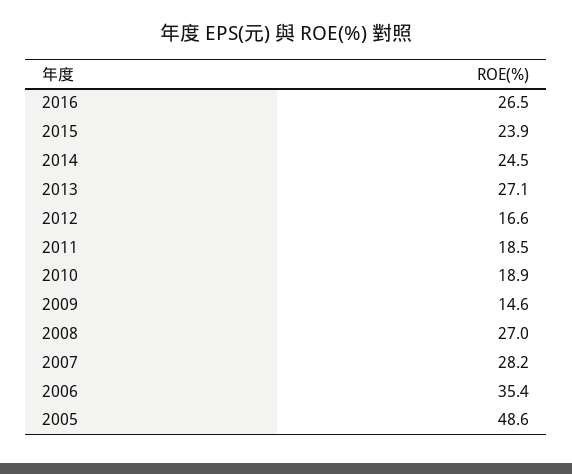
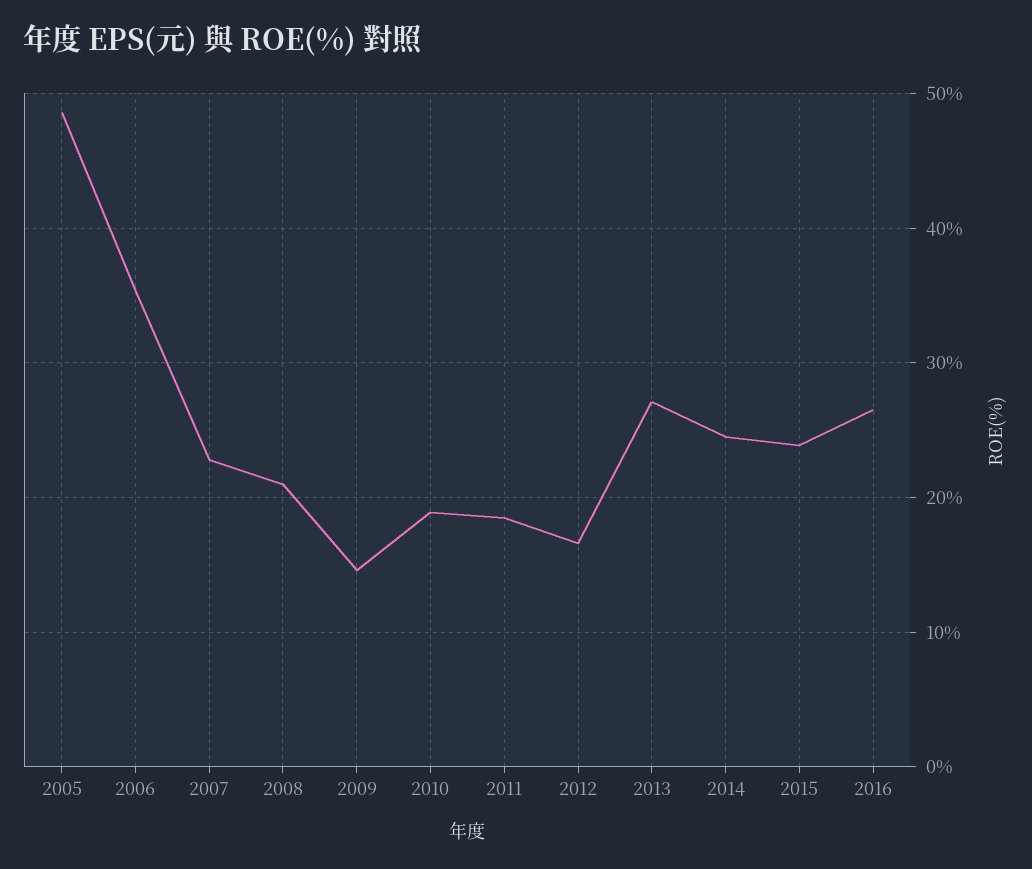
2008: 27 -> 21
2007: 28.2 -> 23

